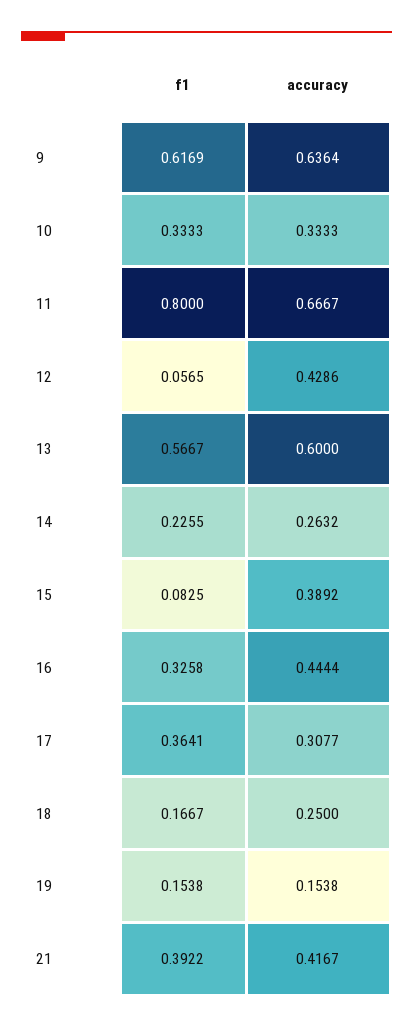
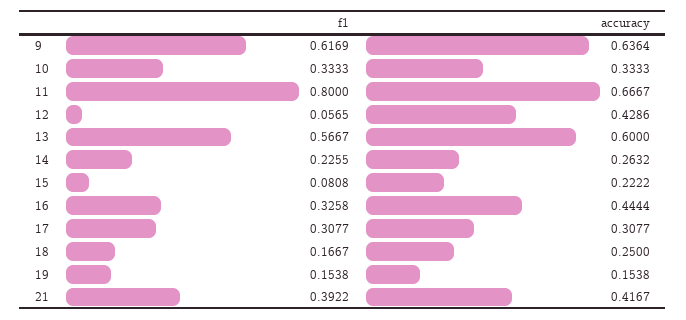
f1, 15: 0.0825 -> 0.0808
accuracy, 15: 0.3892 -> 0.2222
f1, 17: 0.3641 -> 0.3077

